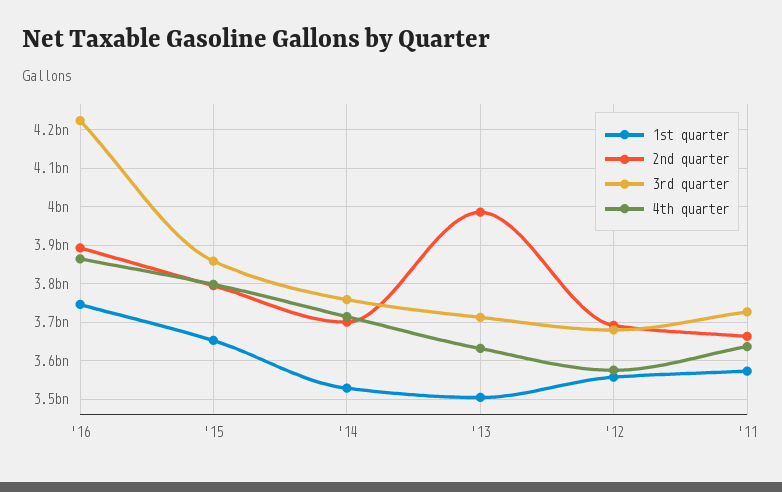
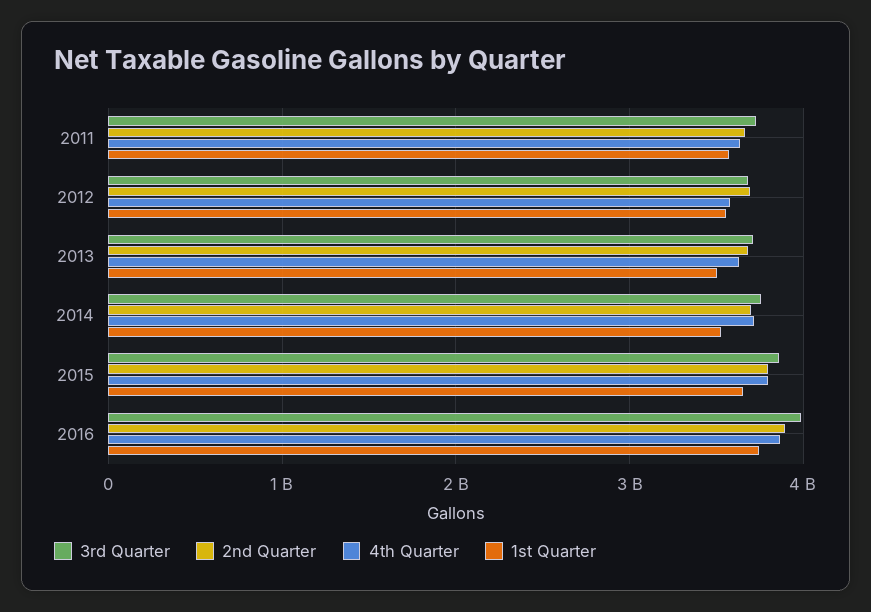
3rd quarter, '16: 4220000000 -> 4000000000
2nd quarter, '13: 3980000000 -> 3700000000

